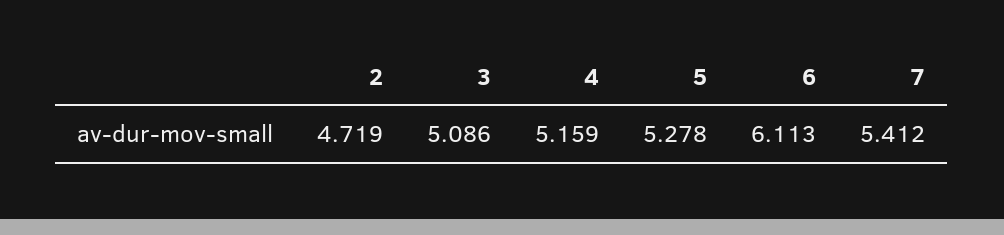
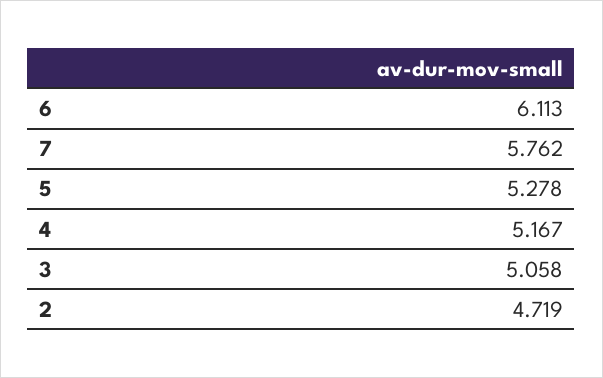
3: 5.086 -> 5.058
4: 5.159 -> 5.167
7: 5.412 -> 5.762

